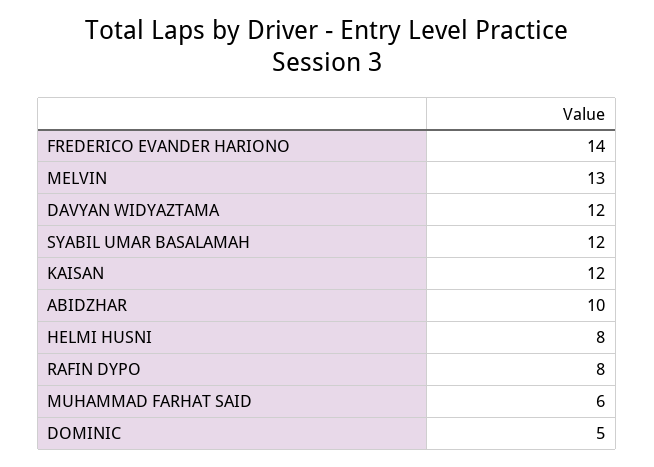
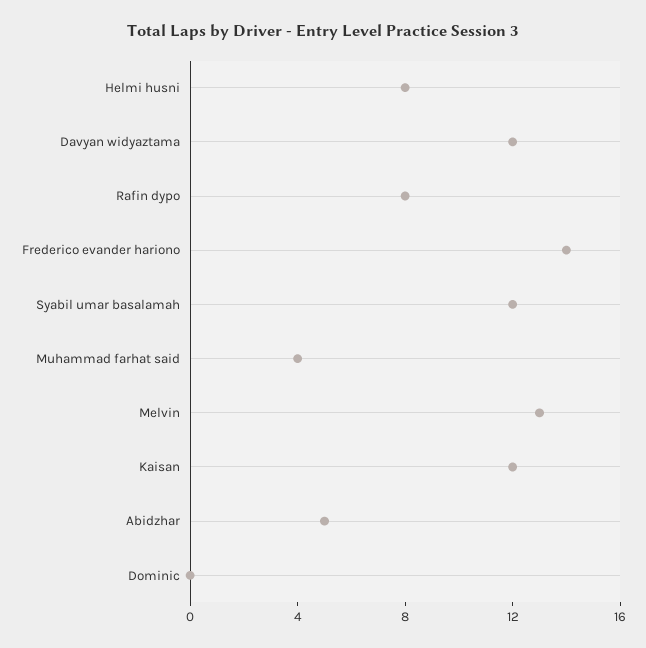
ABIDZHAR: 10 -> 5
MUHAMMAD FARHAT SAID: 6 -> 4
DOMINIC: 5 -> 0

